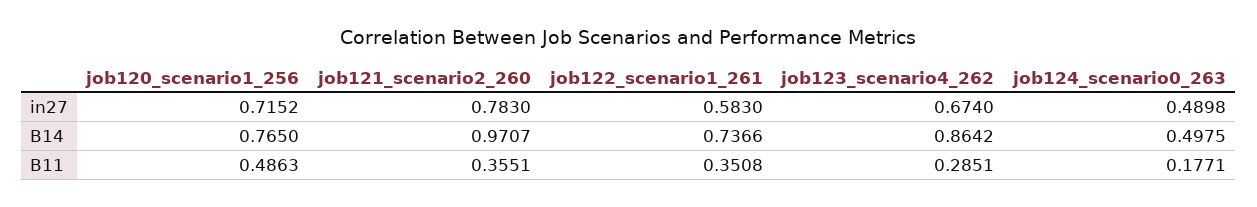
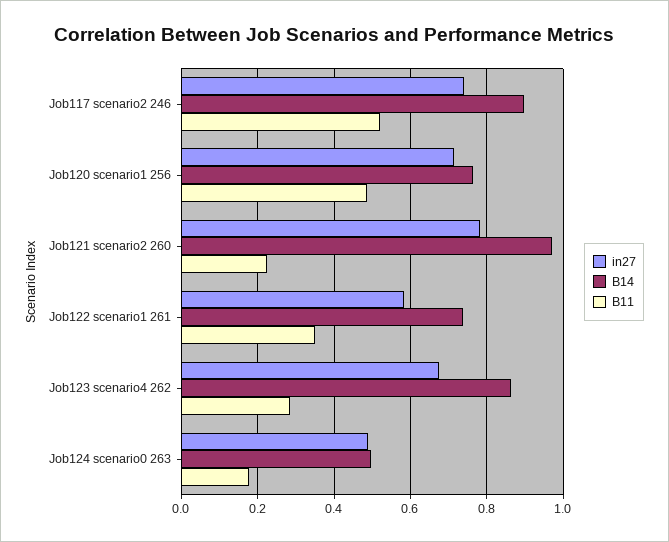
B11, job121_scenario2_260: 0.3551 -> 0.22
in27, Job117 scenario2 246: none -> 0.74
B14, Job117 scenario2 246: none -> 0.9
B11, Job117 scenario2 246: none -> 0.52

